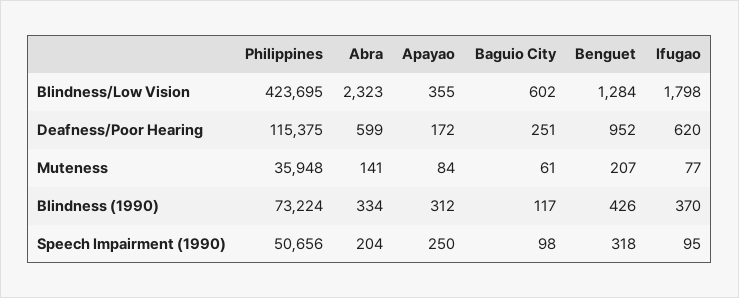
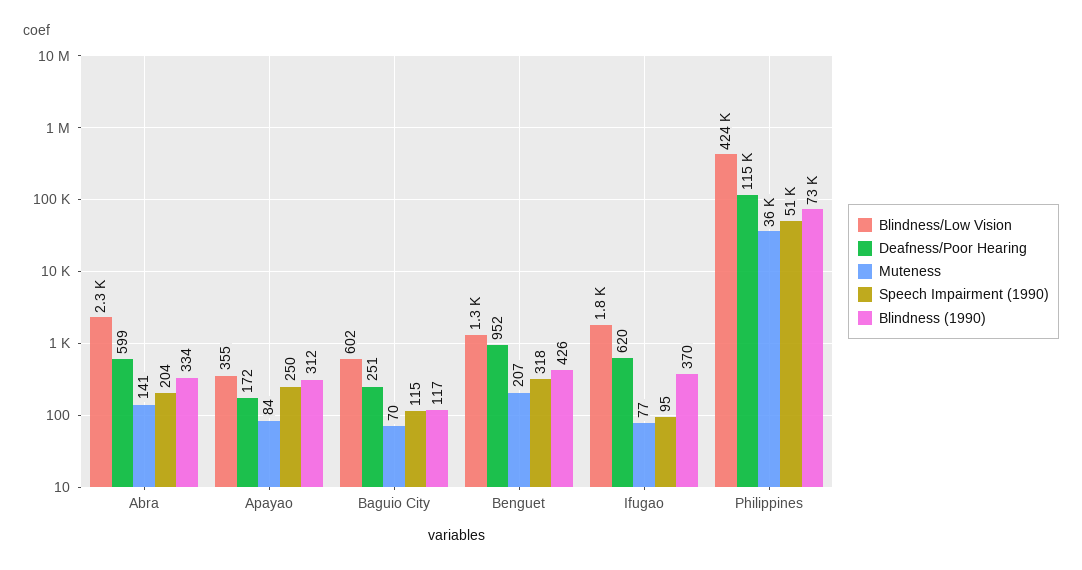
Muteness, Baguio City: 61 -> 70
Speech Impairment (1990), Baguio City: 98 -> 115

